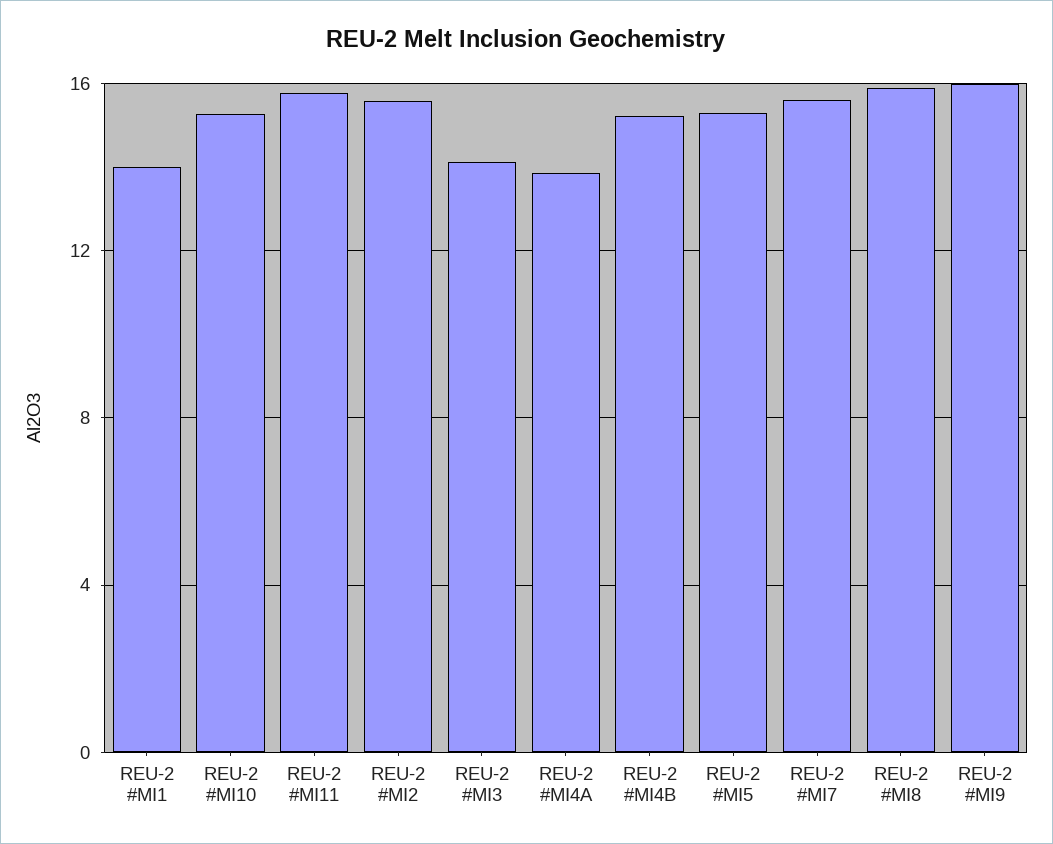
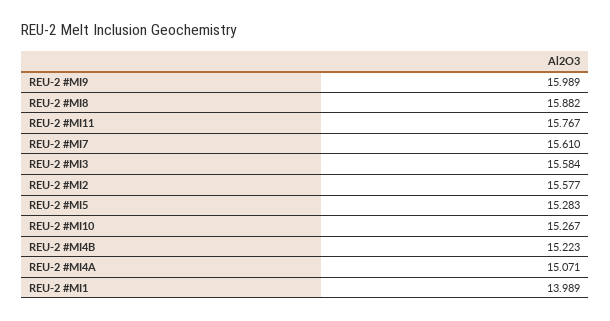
REU-2 #MI3: 14 -> 15.584
REU-2 #MI4A: 14 -> 15.071

